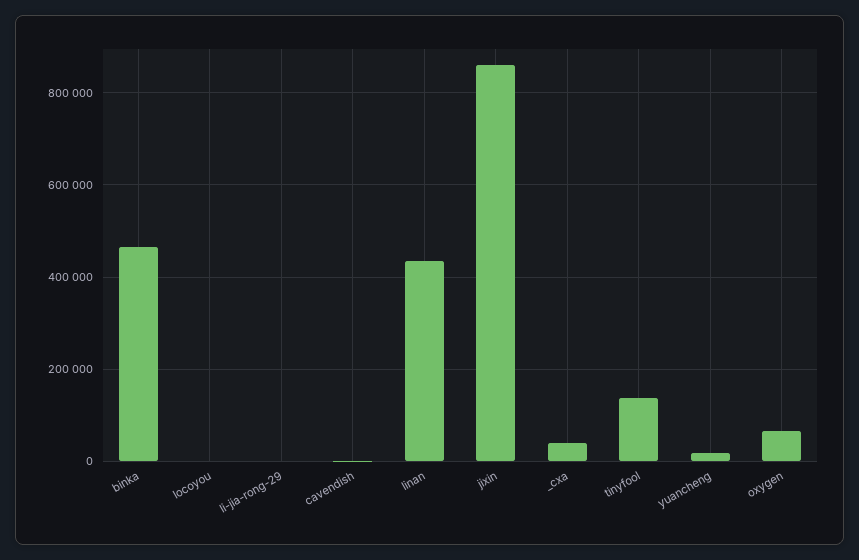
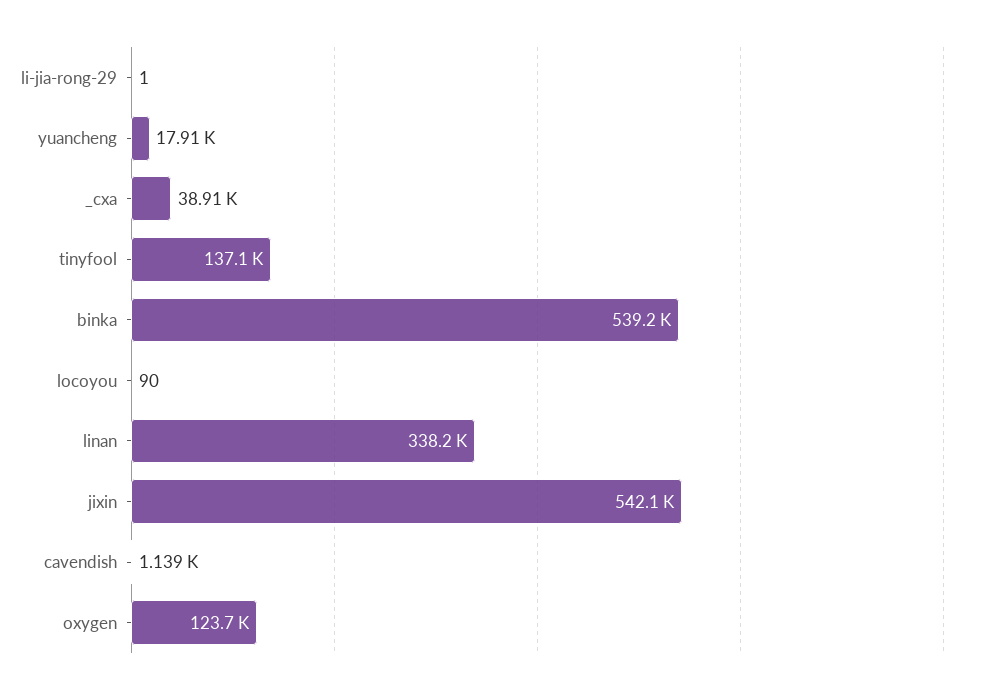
binka: 460000 -> 539200
linan: 440000 -> 338200
jixin: 860000 -> 542100
oxygen: 60000 -> 123700

